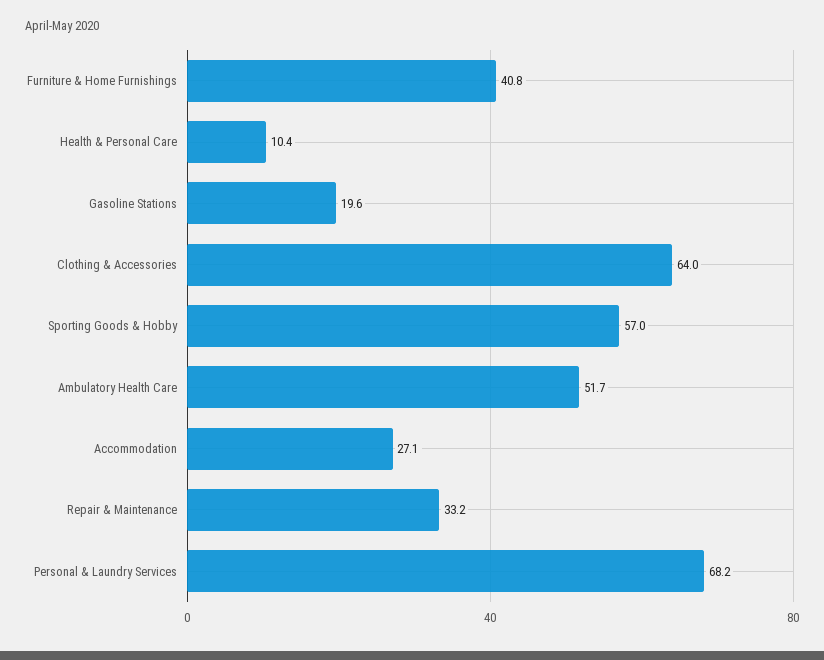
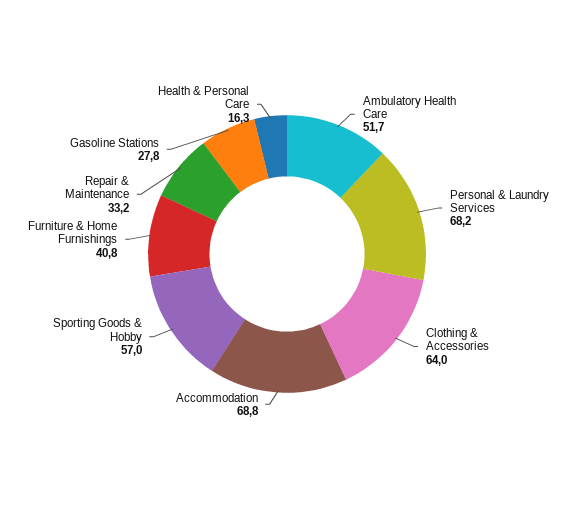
Health & Personal Care: 10.4 -> 16.3
Gasoline Stations: 19.6 -> 27.8
Accommodation: 27.1 -> 68.8

